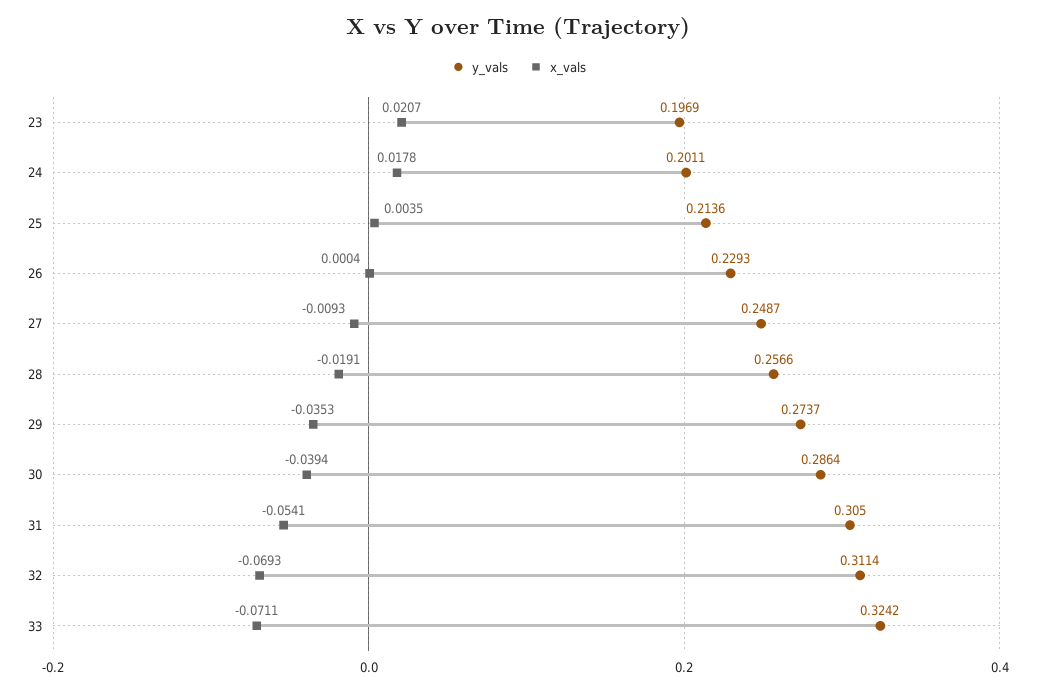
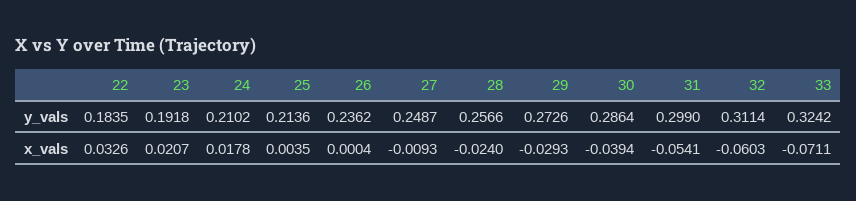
y_vals, 23: 0.1969 -> 0.1918
y_vals, 24: 0.2011 -> 0.2102
y_vals, 26: 0.2293 -> 0.2362
x_vals, 28: -0.0191 -> -0.024
y_vals, 29: 0.2737 -> 0.2726
x_vals, 29: -0.0353 -> -0.0293
y_vals, 31: 0.305 -> 0.299
x_vals, 32: -0.0693 -> -0.0603
y_vals, 22: none -> 0.1835
x_vals, 22: none -> 0.0326

